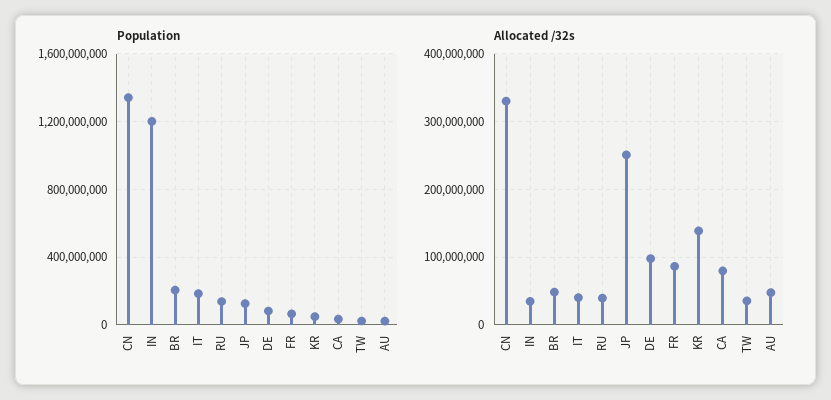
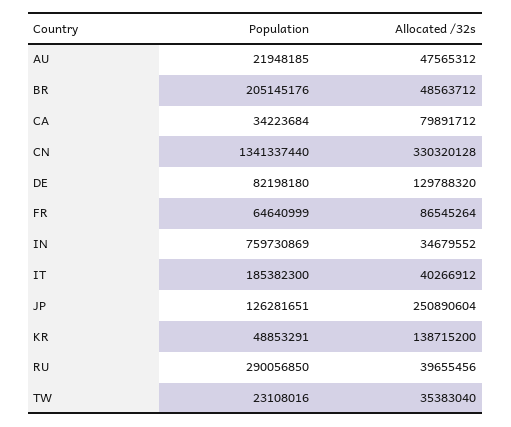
Population, IN: 1200000000 -> 759730869
Population, RU: 150000000 -> 290056850
Allocated /32s, DE: 100000000 -> 129788320

